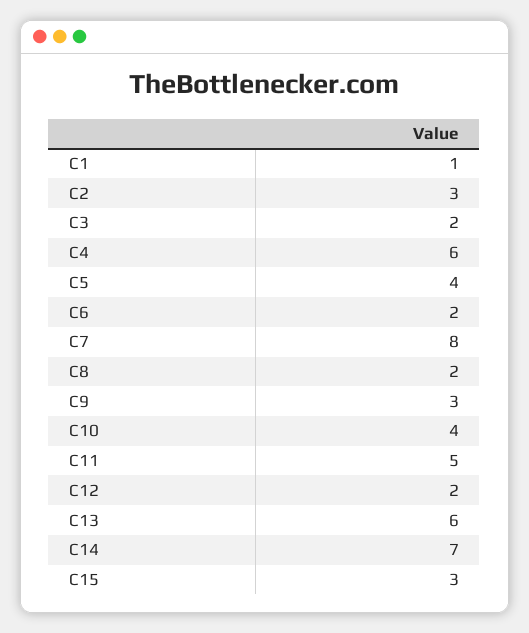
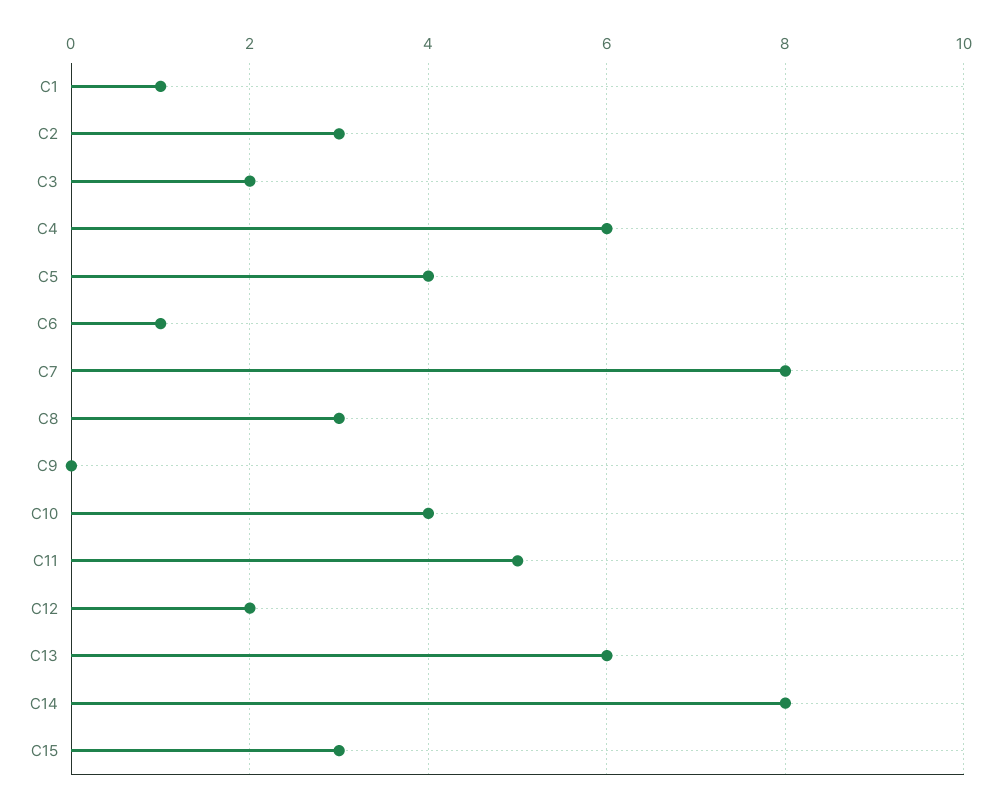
C6: 2 -> 1
C8: 2 -> 3
C9: 3 -> 0
C14: 7 -> 8

